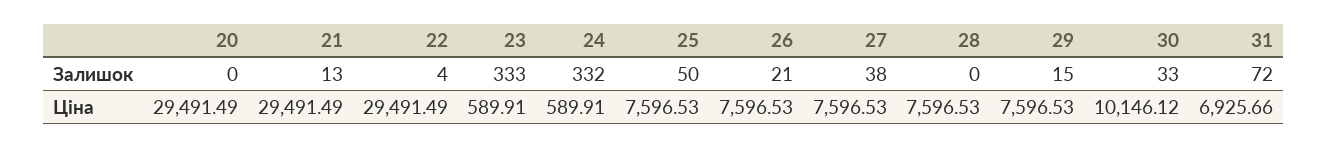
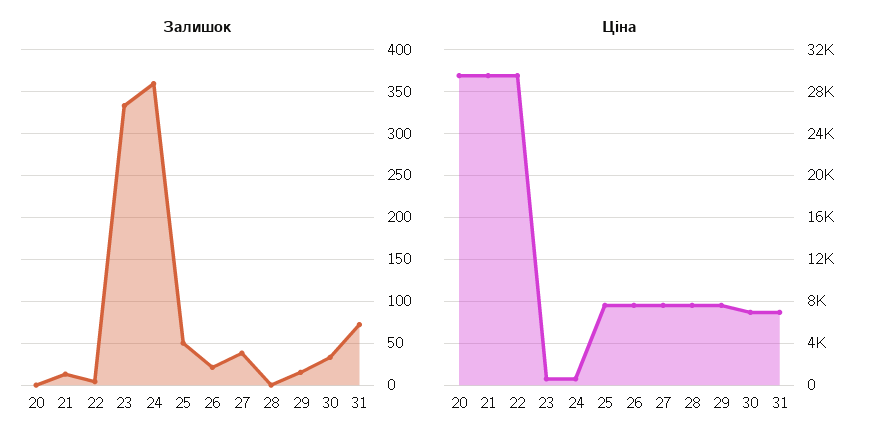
Залишок, 24: 332 -> 360
Ціна, 30: 10146.12 -> 7000

